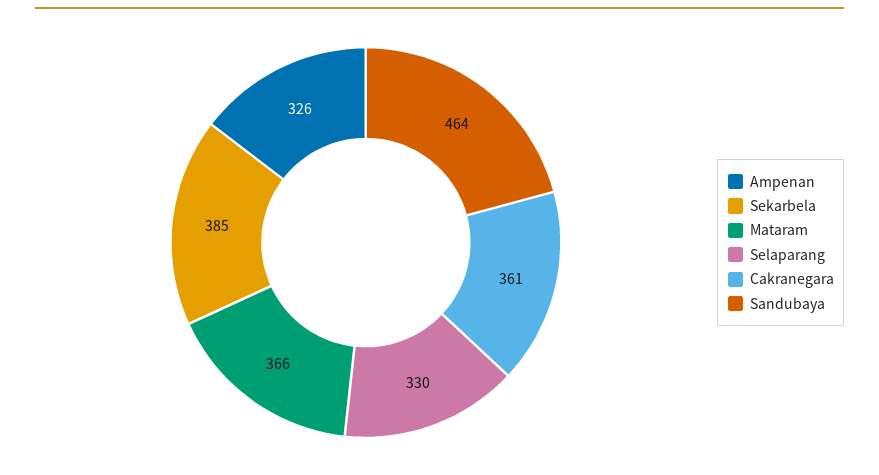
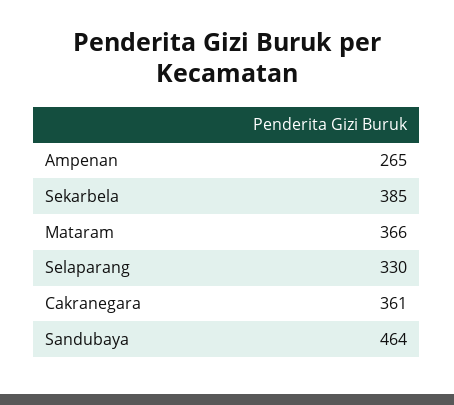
Ampenan: 326 -> 265

